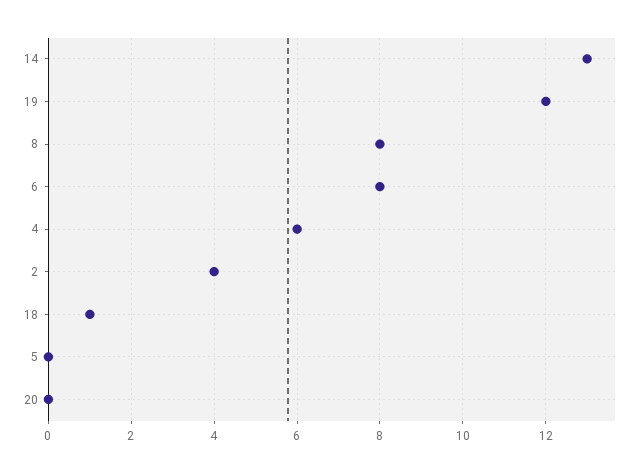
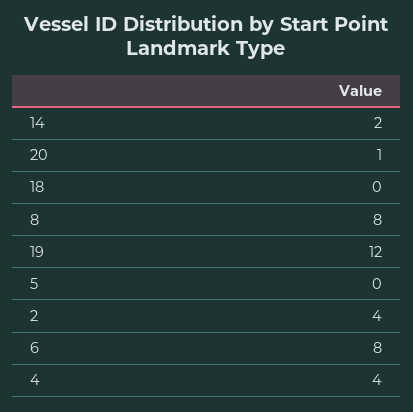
14: 13 -> 2
4: 6 -> 4
18: 1 -> 0
20: 0 -> 1

